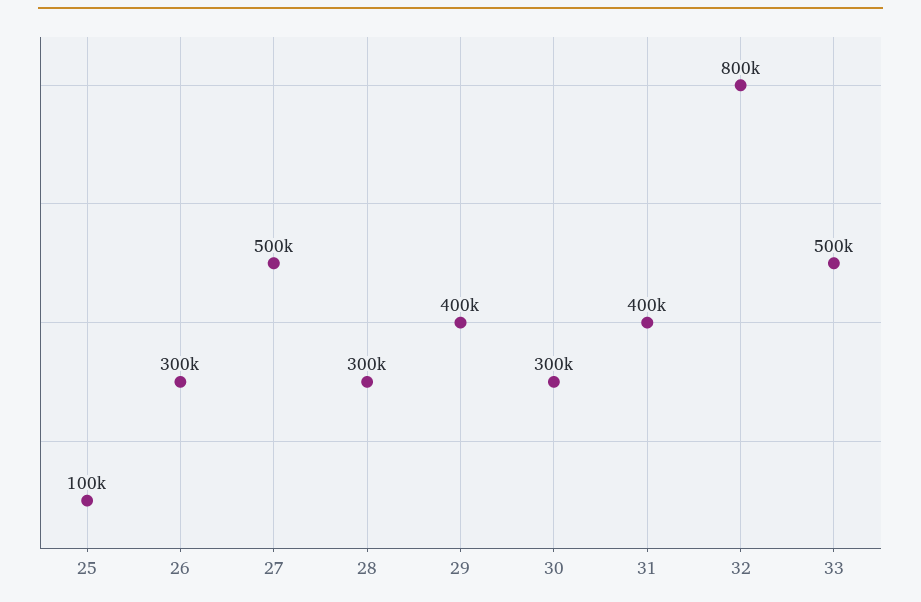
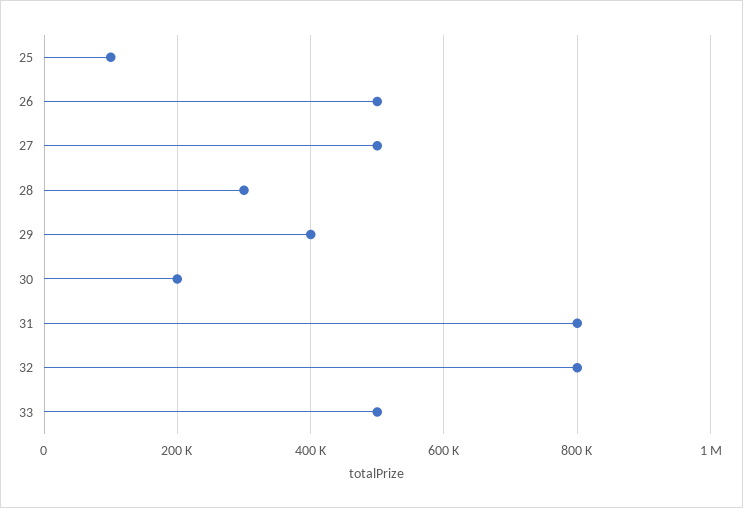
26: 300000 -> 500000
30: 300000 -> 200000
31: 400000 -> 800000

